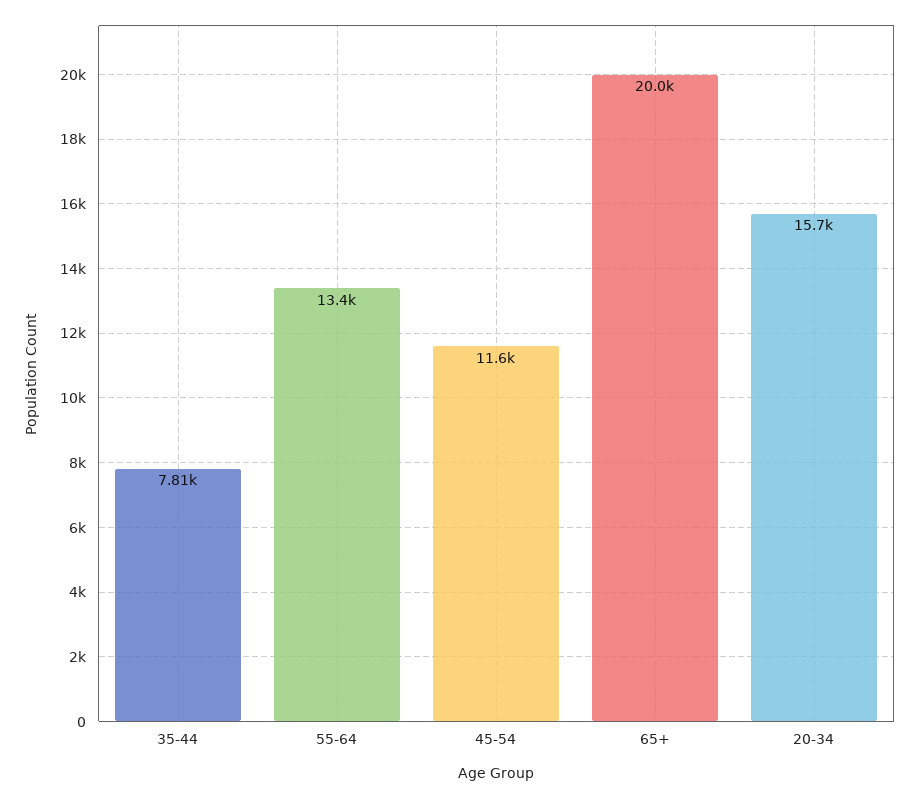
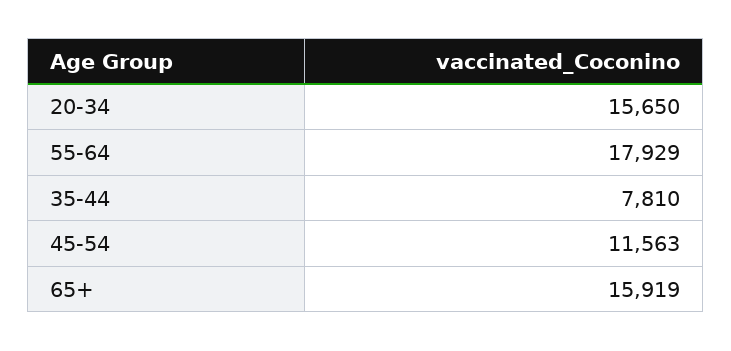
55-64: 13400 -> 17929
65+: 20000 -> 15919

